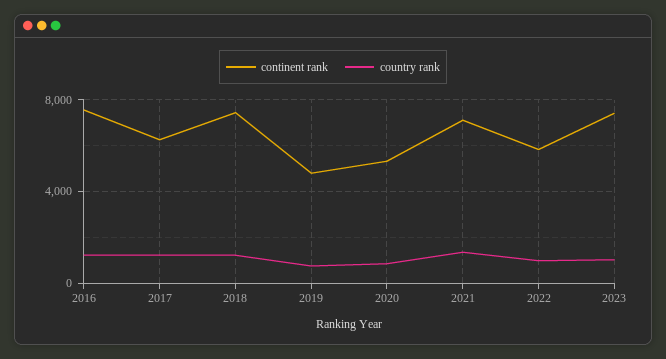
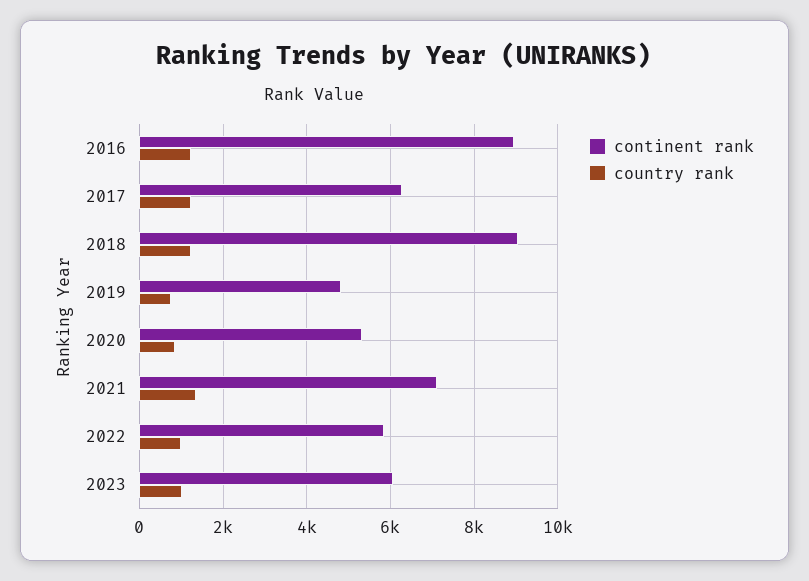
continent rank, 2016: 7500 -> 9000
continent rank, 2018: 7500 -> 9000
continent rank, 2023: 7500 -> 6000

